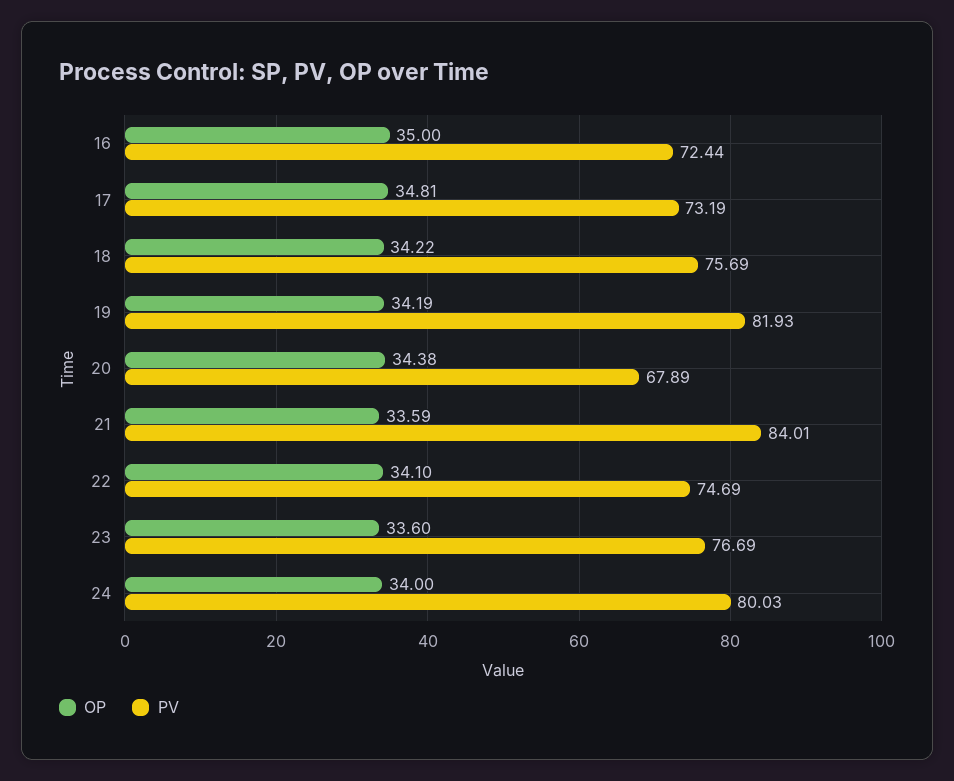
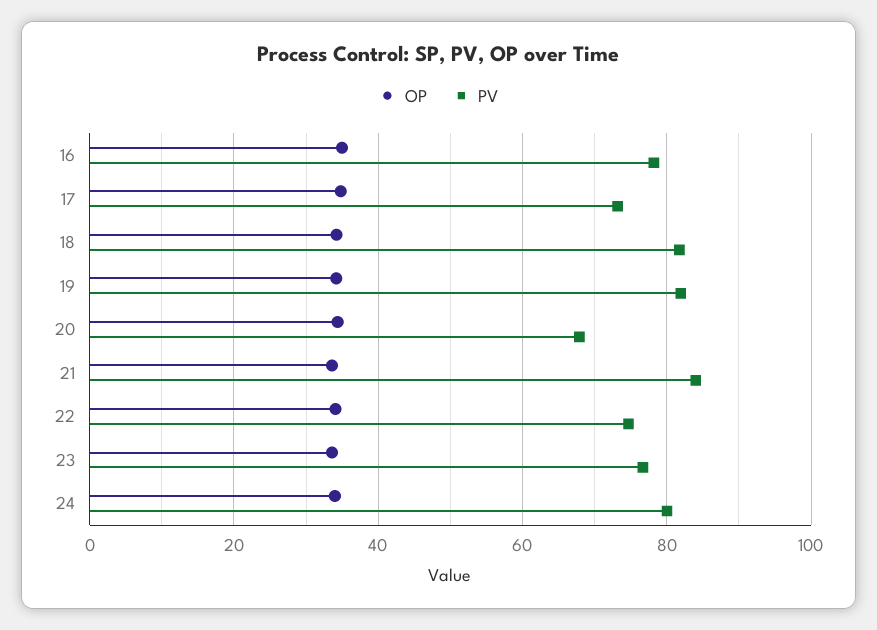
PV, 16: 72.44 -> 78
PV, 18: 75.69 -> 82

